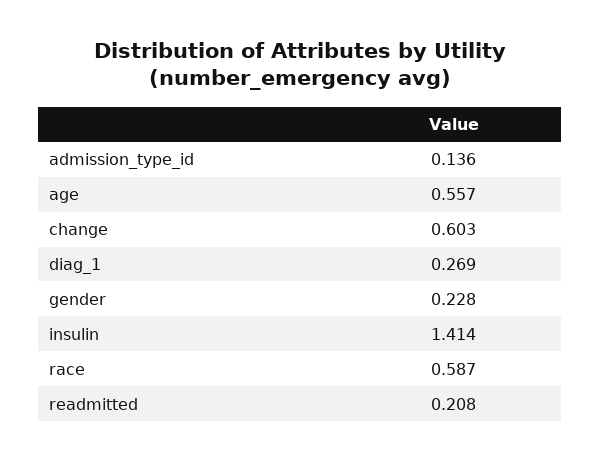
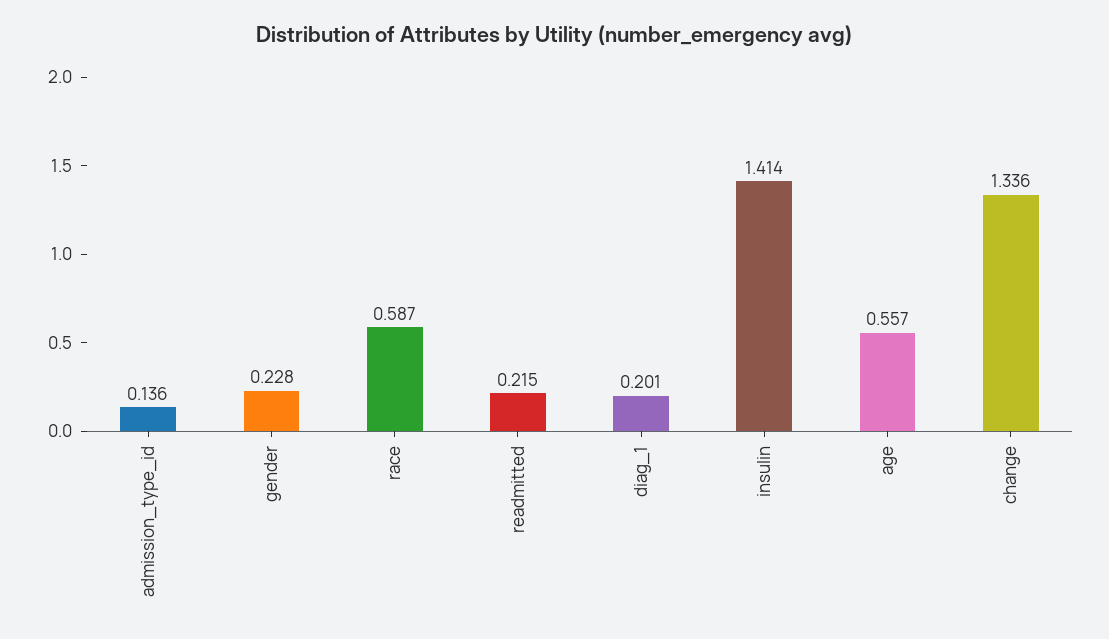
change: 0.603 -> 1.336
diag_1: 0.269 -> 0.201
readmitted: 0.208 -> 0.215

